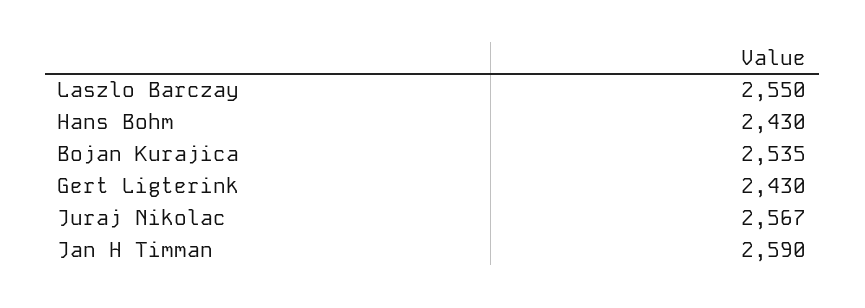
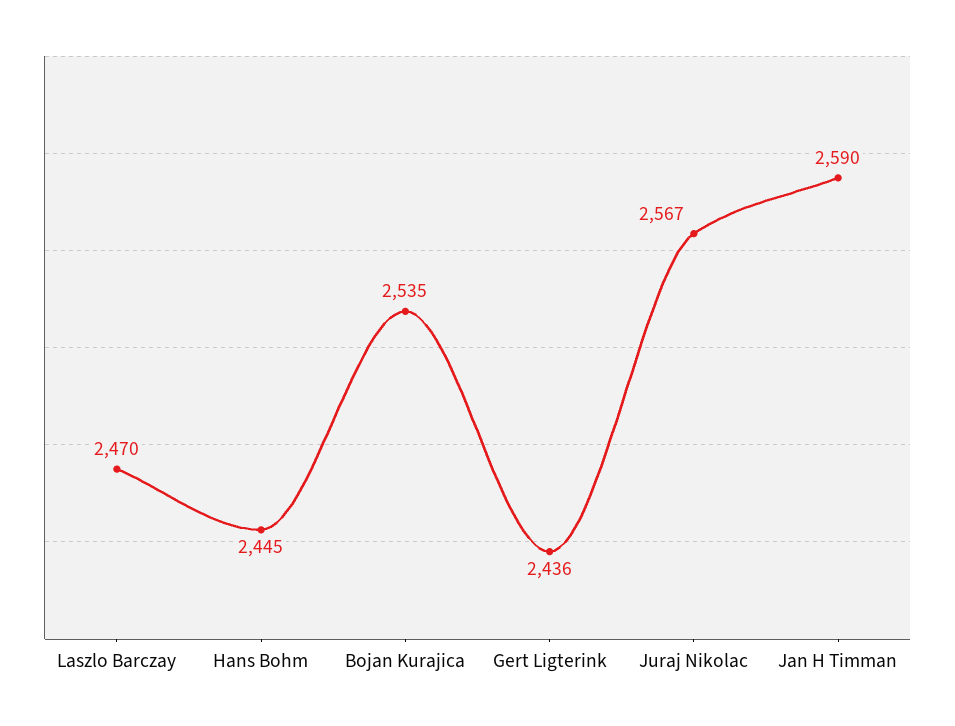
Laszlo Barczay: 2550 -> 2470
Hans Bohm: 2430 -> 2445
Gert Ligterink: 2430 -> 2436

